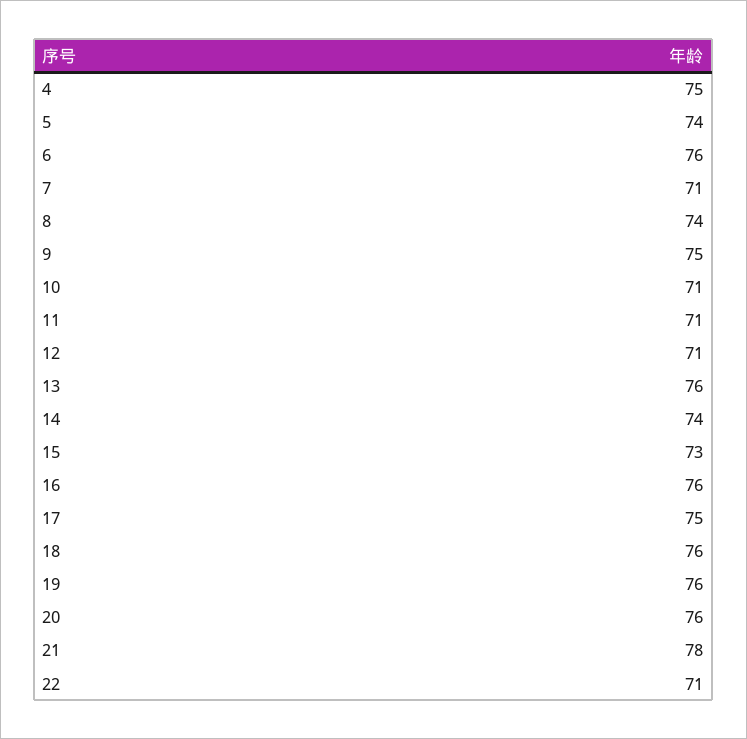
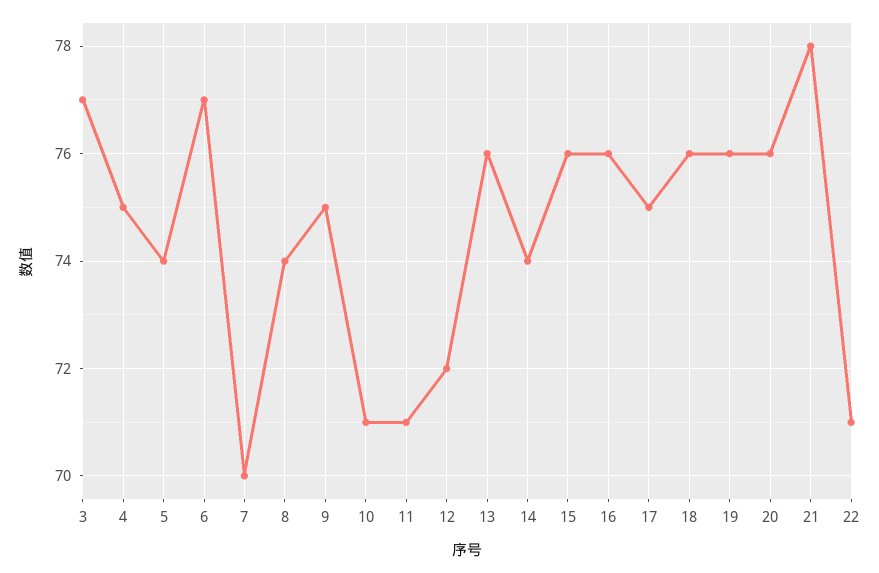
6: 76 -> 77
7: 71 -> 70
12: 71 -> 72
15: 73 -> 76
3: none -> 77

